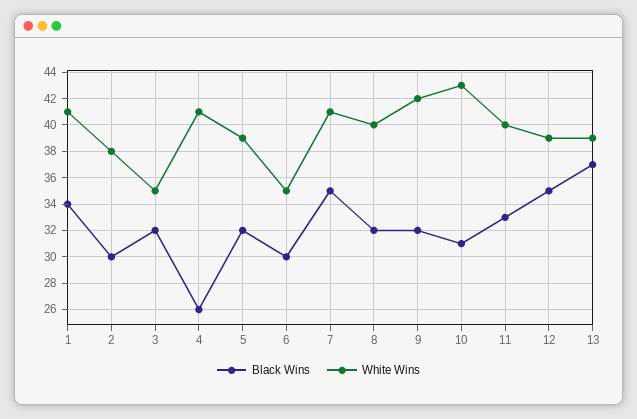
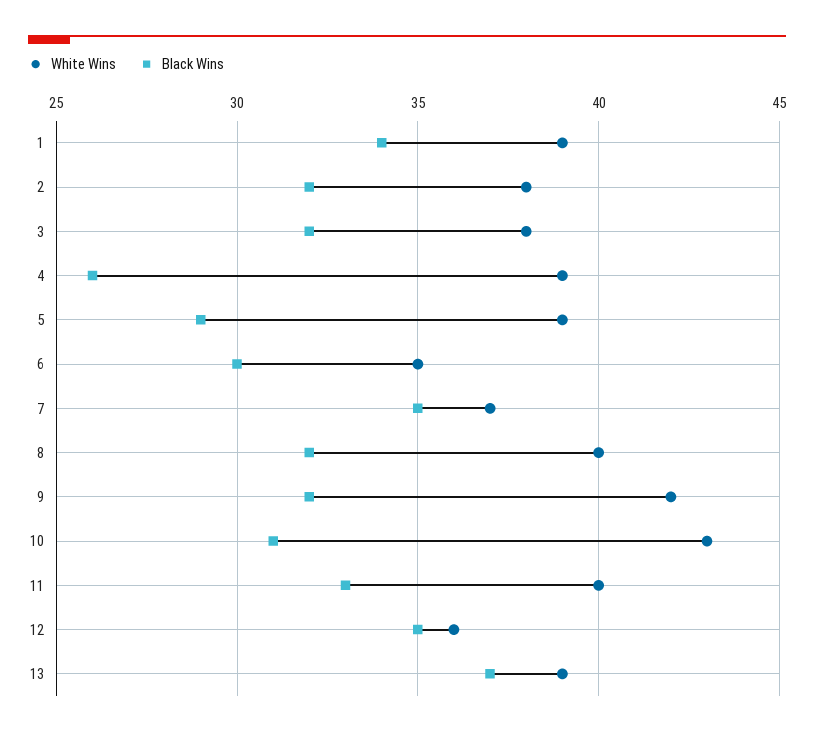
White Wins, 1: 41 -> 39
Black Wins, 2: 30 -> 32
White Wins, 3: 35 -> 38
White Wins, 4: 41 -> 39
Black Wins, 5: 32 -> 29
White Wins, 7: 41 -> 37
White Wins, 12: 39 -> 36

